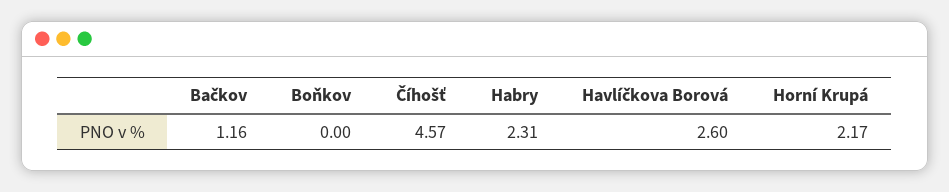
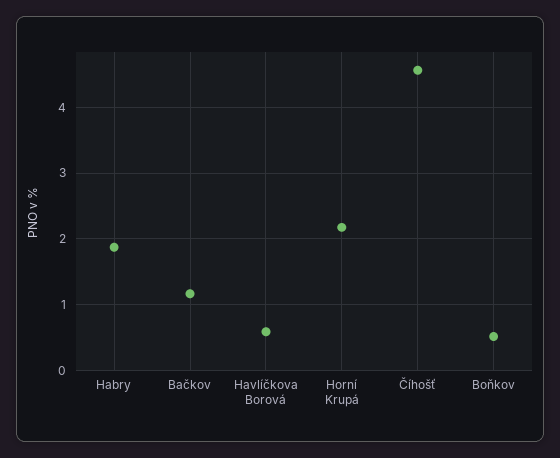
Boňkov: 0 -> 0.5
Habry: 2.31 -> 1.9
Havlíčkova Borová: 2.6 -> 0.6

